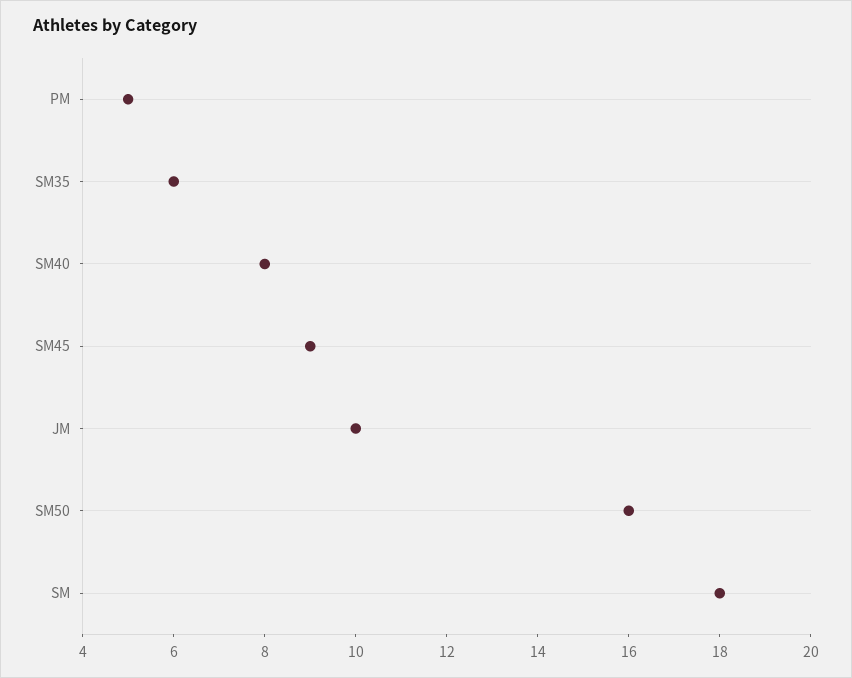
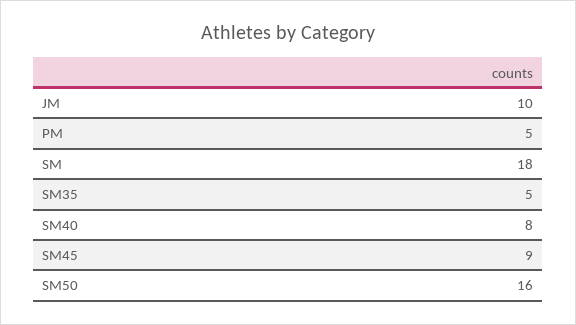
SM35: 6 -> 5

